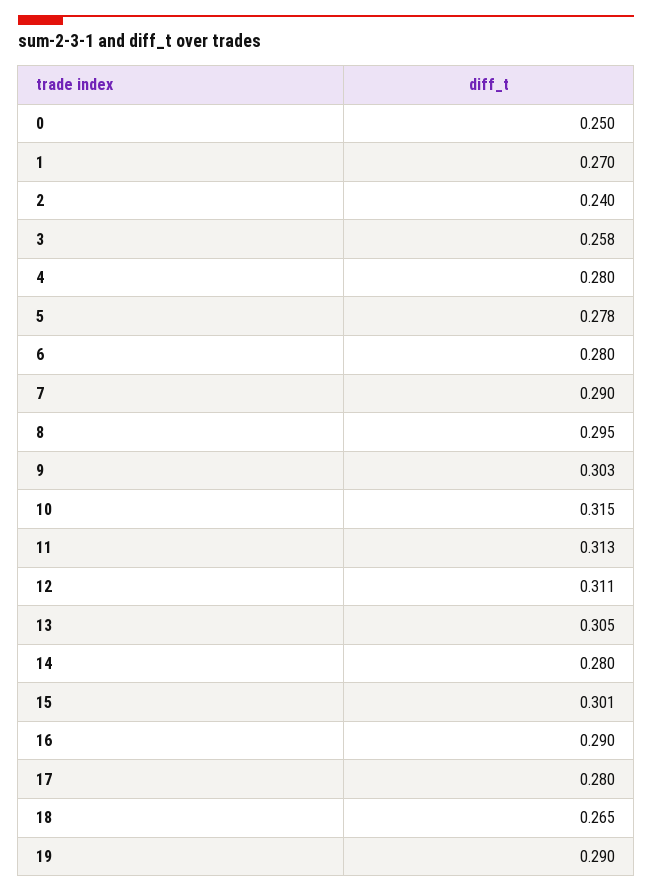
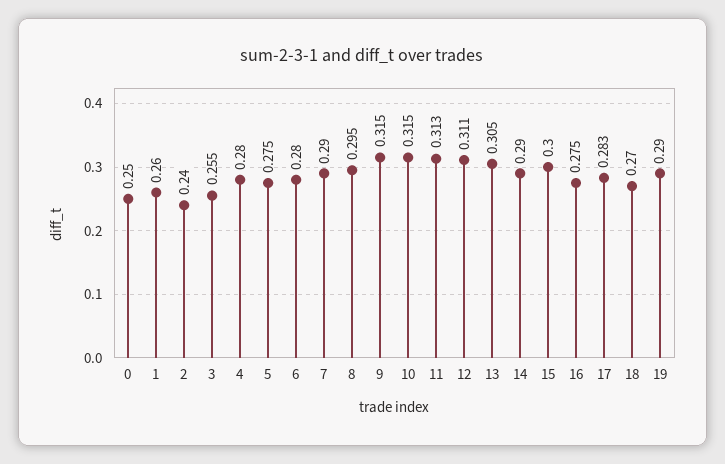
1: 0.27 -> 0.26
3: 0.258 -> 0.255
5: 0.278 -> 0.275
9: 0.303 -> 0.315
14: 0.28 -> 0.29
15: 0.301 -> 0.3
16: 0.29 -> 0.275
17: 0.28 -> 0.283
18: 0.265 -> 0.27

